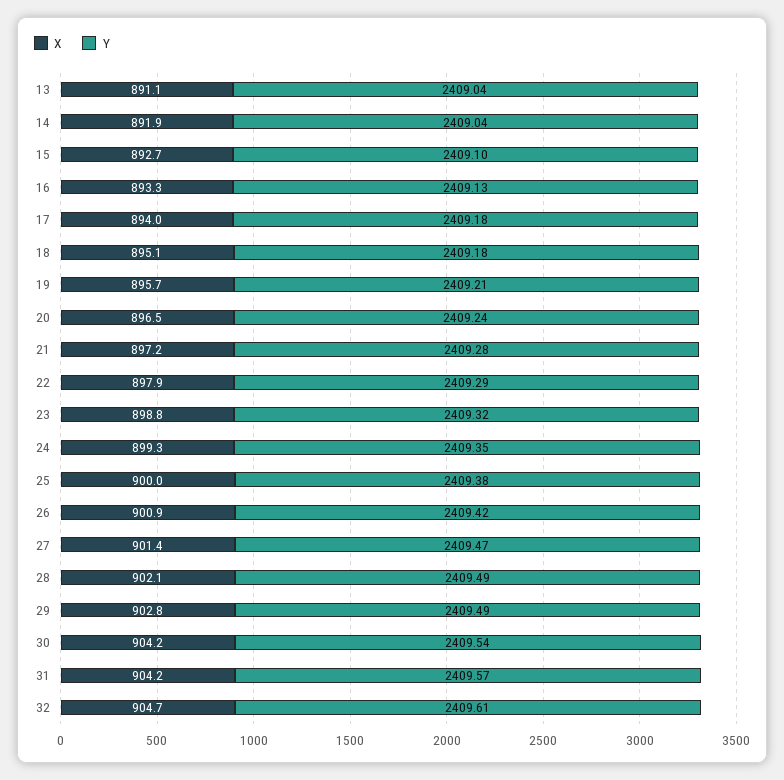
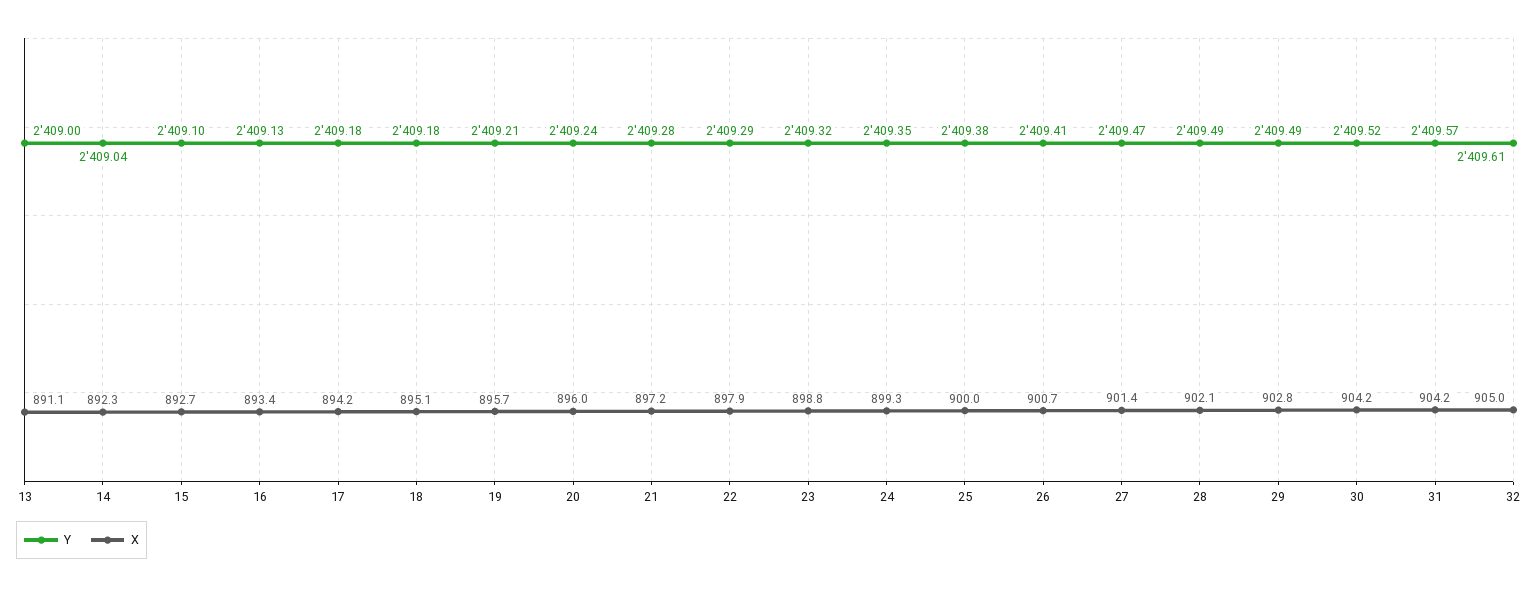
Y, 13: 2409.04 -> 2409
X, 14: 891.9 -> 892.3
X, 16: 893.3 -> 893.4
X, 17: 894 -> 894.2
X, 20: 896.5 -> 896
X, 26: 900.9 -> 900.7
Y, 26: 2409.42 -> 2409.41
Y, 30: 2409.54 -> 2409.52
X, 32: 904.7 -> 905

